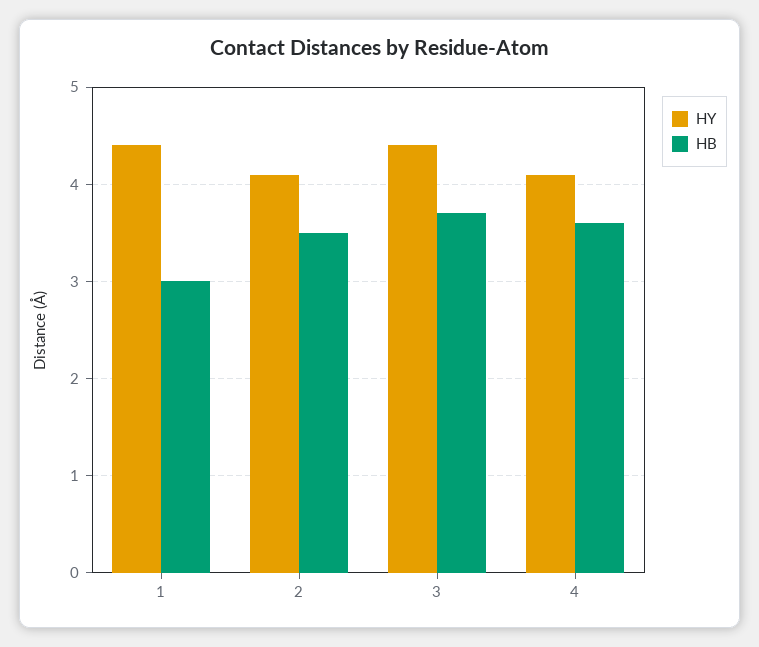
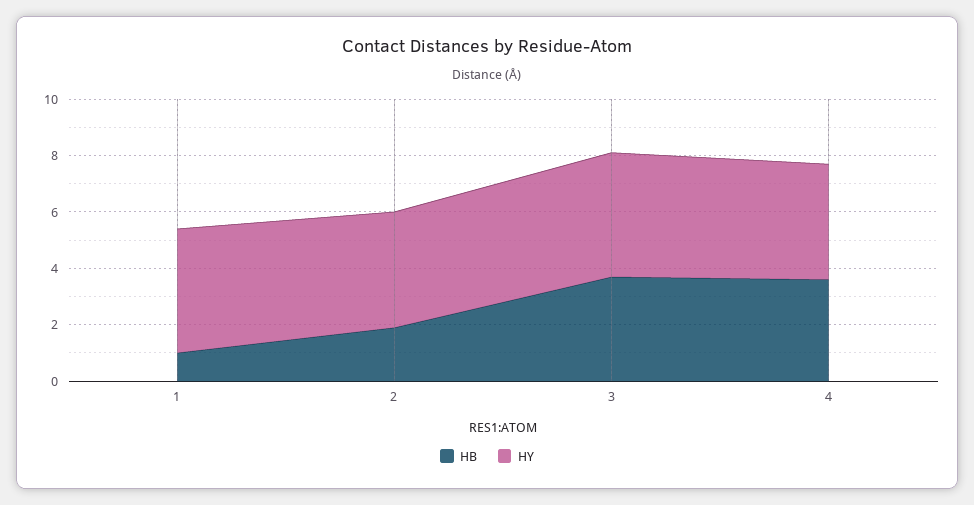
HB, 1: 3 -> 1
HB, 2: 3.5 -> 2

